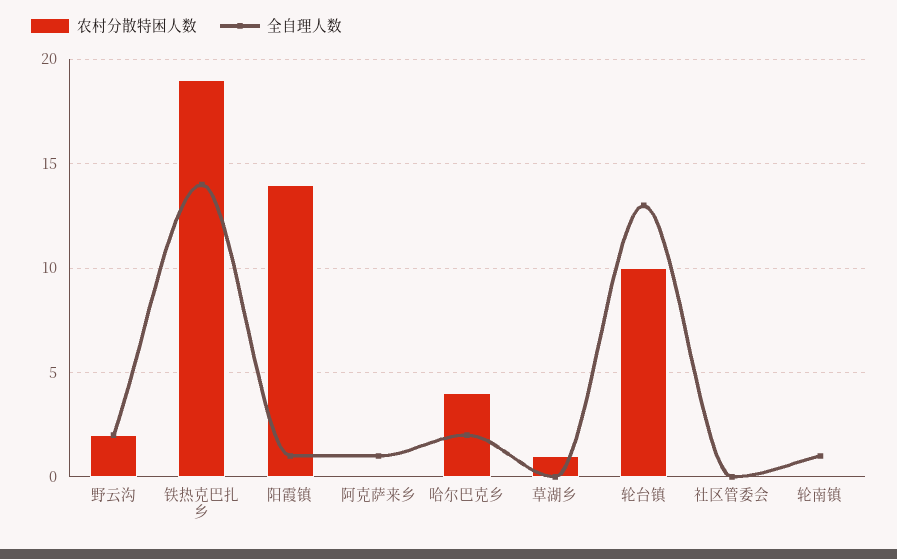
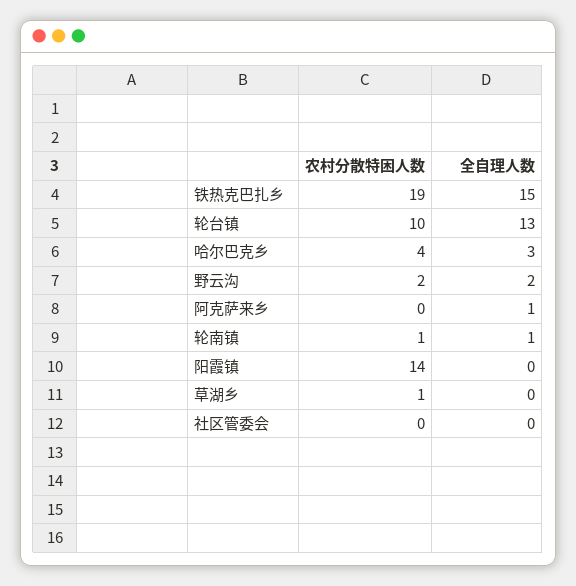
全自理人数, 铁热克巴扎乡: 14 -> 15
全自理人数, 阳霞镇: 1 -> 0
全自理人数, 哈尔巴克乡: 2 -> 3
农村分散特困人数, 轮南镇: 0 -> 1

